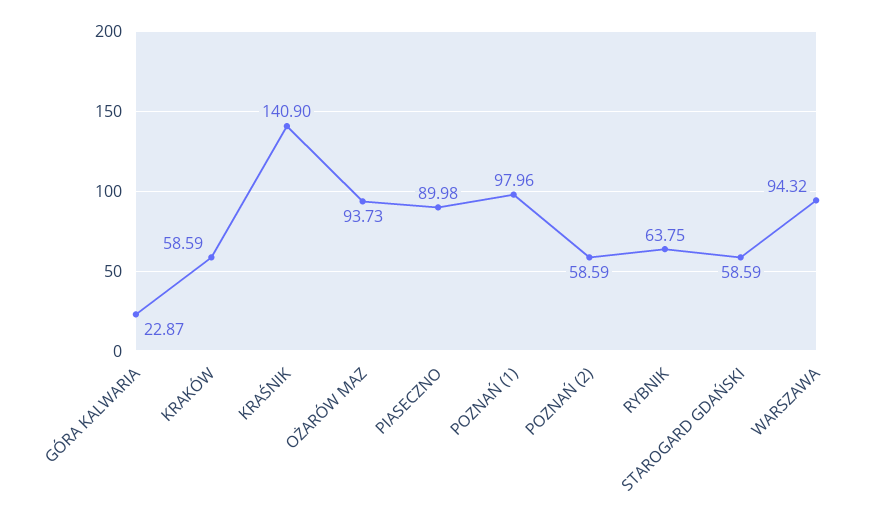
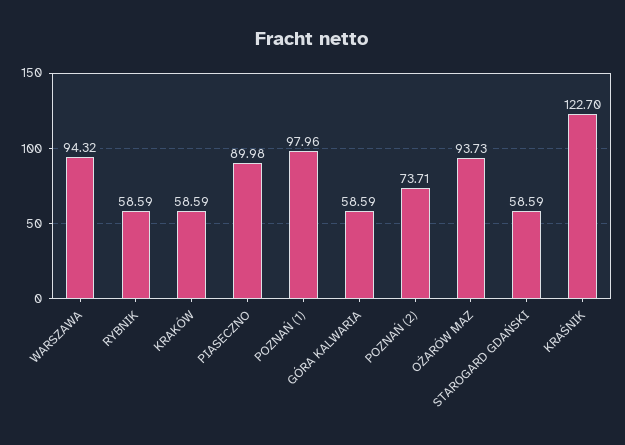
GÓRA KALWARIA: 22.87 -> 58.59
KRAŚNIK: 140.9 -> 122.7
POZNAŃ (2): 58.59 -> 73.71
RYBNIK: 63.75 -> 58.59

